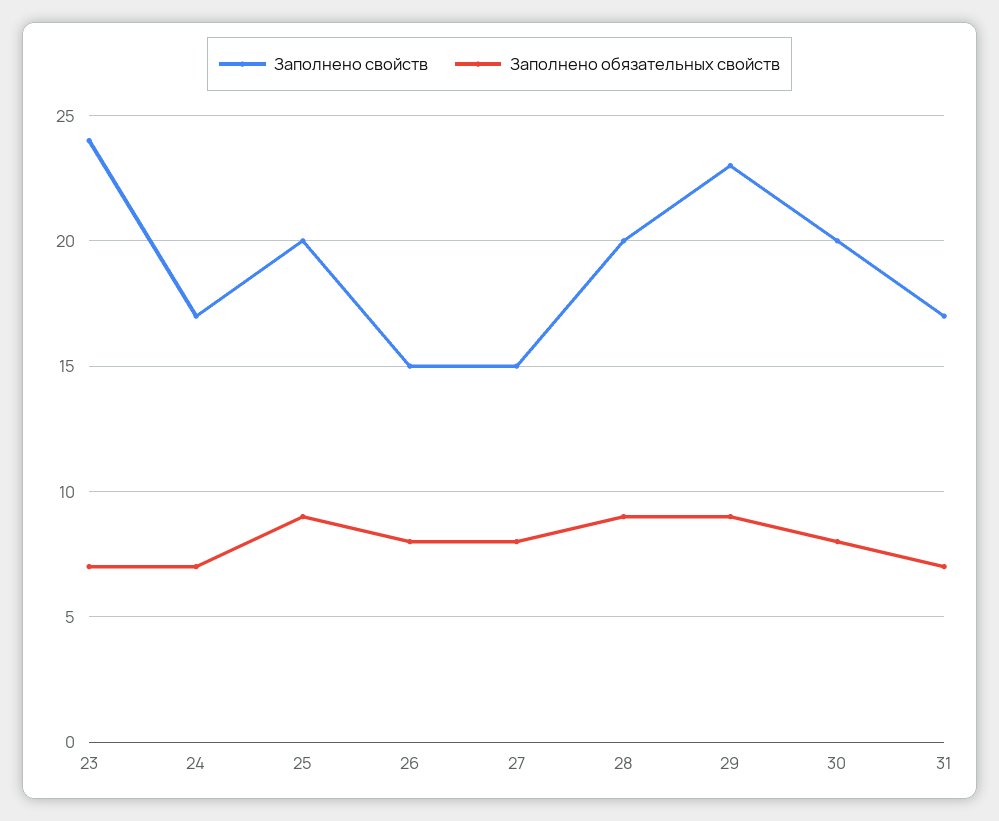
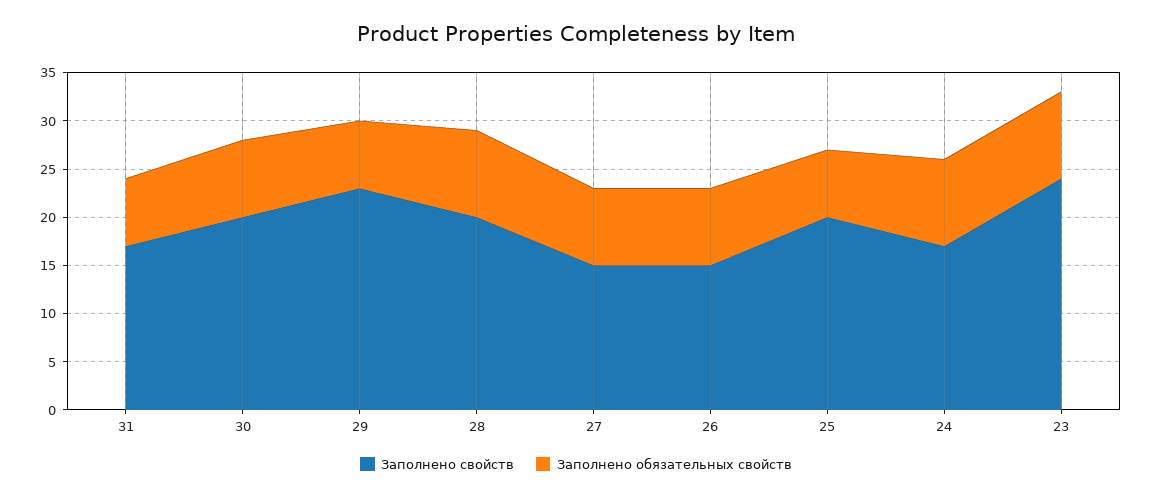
Заполнено обязательных свойств, 23: 7 -> 9
Заполнено обязательных свойств, 24: 7 -> 9
Заполнено обязательных свойств, 25: 9 -> 7
Заполнено обязательных свойств, 29: 9 -> 7

